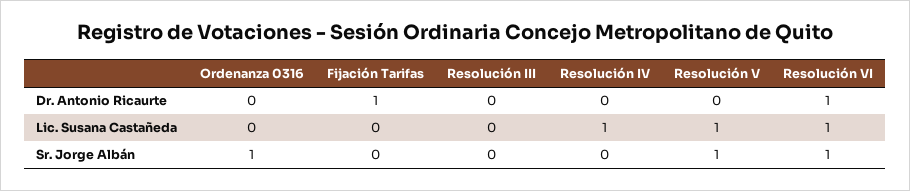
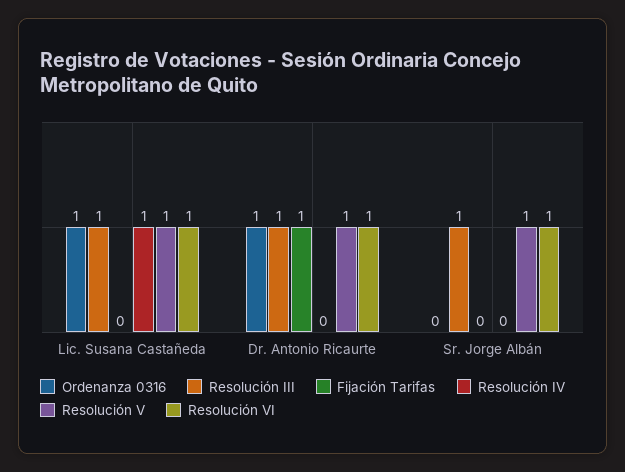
Ordenanza 0316, Dr. Antonio Ricaurte: 0 -> 1
Resolución III, Dr. Antonio Ricaurte: 0 -> 1
Resolución V, Dr. Antonio Ricaurte: 0 -> 1
Ordenanza 0316, Lic. Susana Castañeda: 0 -> 1
Resolución III, Lic. Susana Castañeda: 0 -> 1
Ordenanza 0316, Sr. Jorge Albán: 1 -> 0
Resolución III, Sr. Jorge Albán: 0 -> 1

